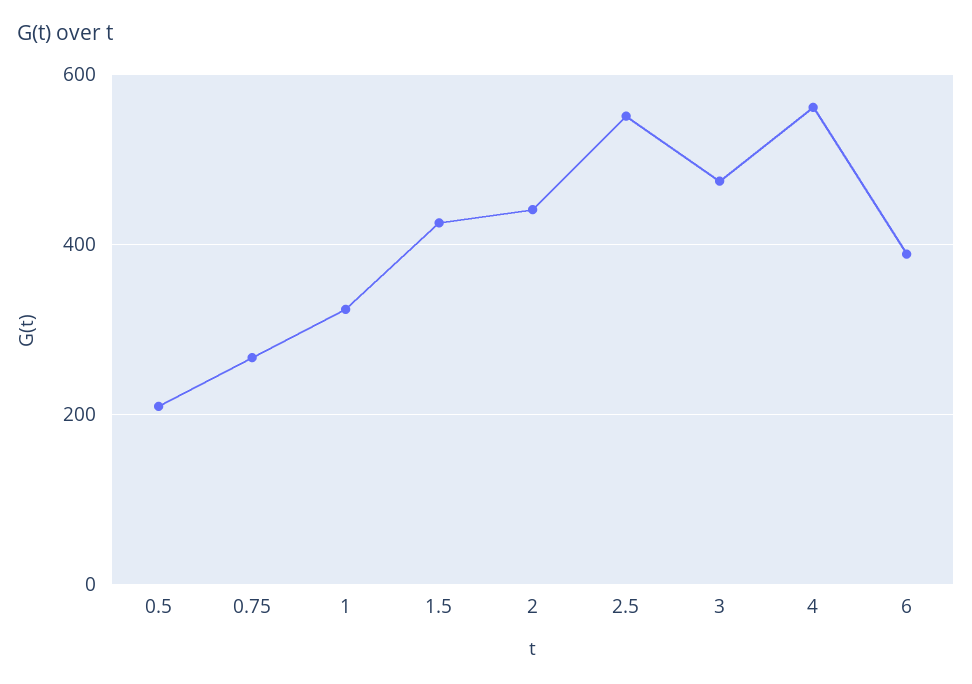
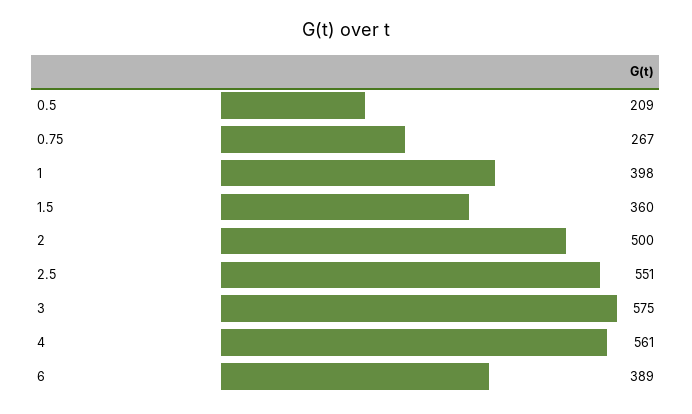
1: 320 -> 398
1.5: 420 -> 360
2: 440 -> 500
3: 480 -> 575

